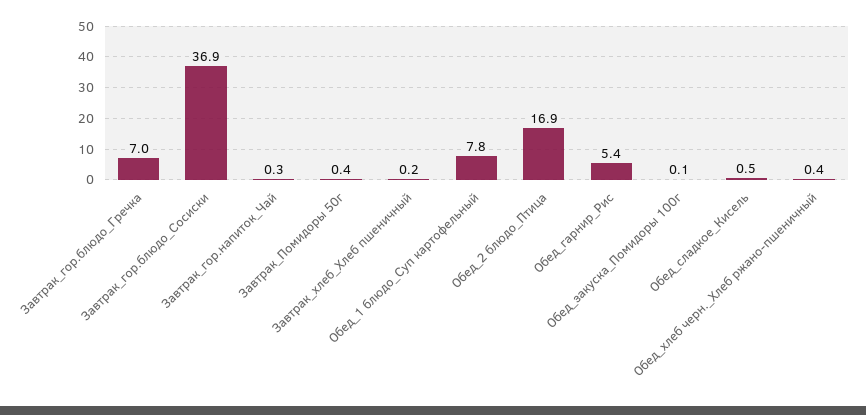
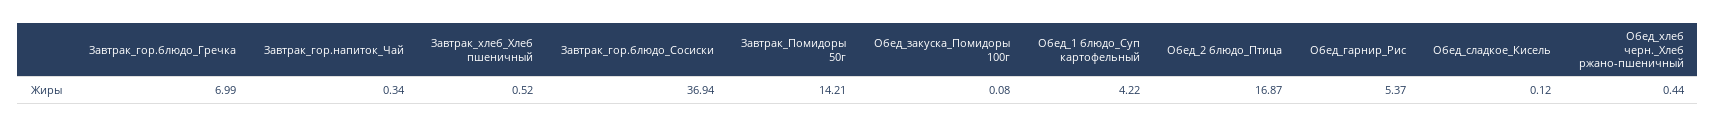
Завтрак_Помидоры 50г: 0.4 -> 14.21
Завтрак_хлеб_Хлеб пшеничный: 0.2 -> 0.52
Обед_1 блюдо_Суп картофельный: 7.8 -> 4.22
Обед_сладкое_Кисель: 0.5 -> 0.12

